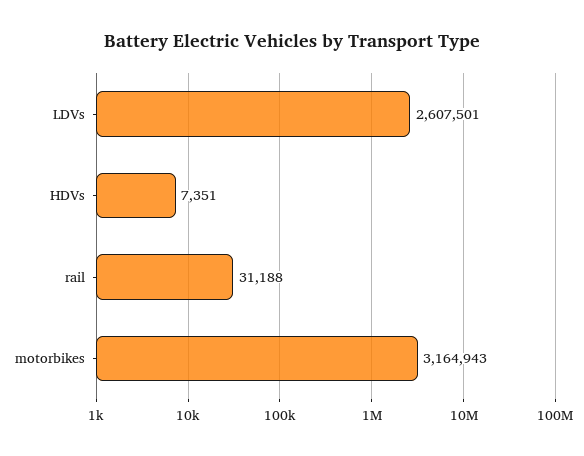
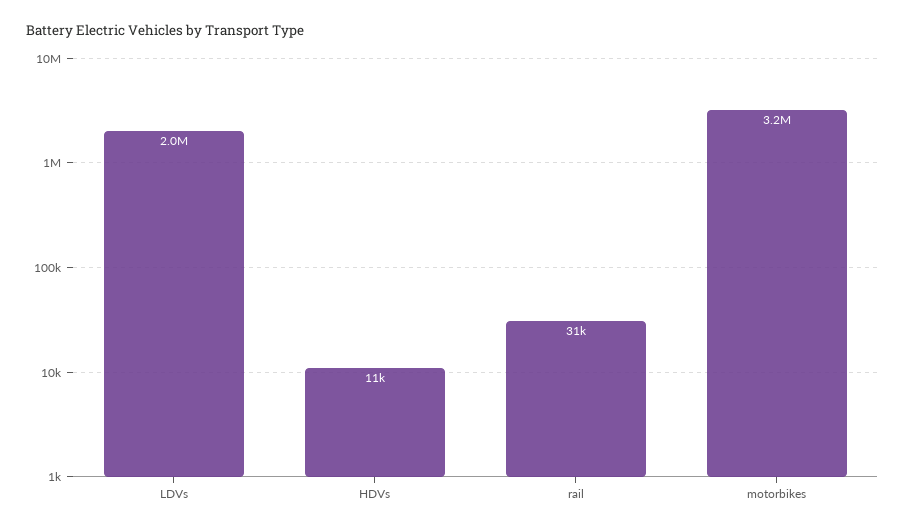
LDVs: 2607501 -> 2000000
HDVs: 7351 -> 11000

